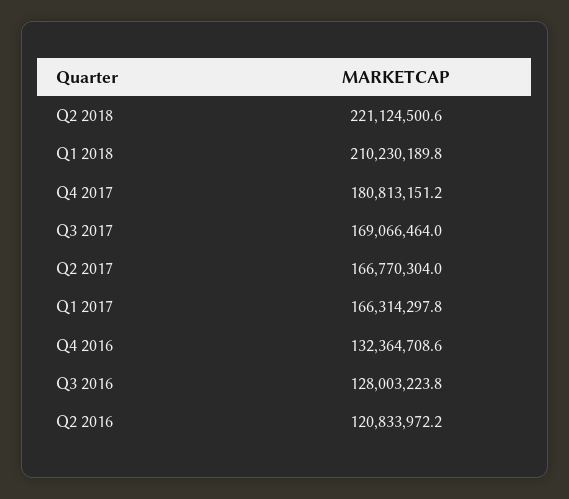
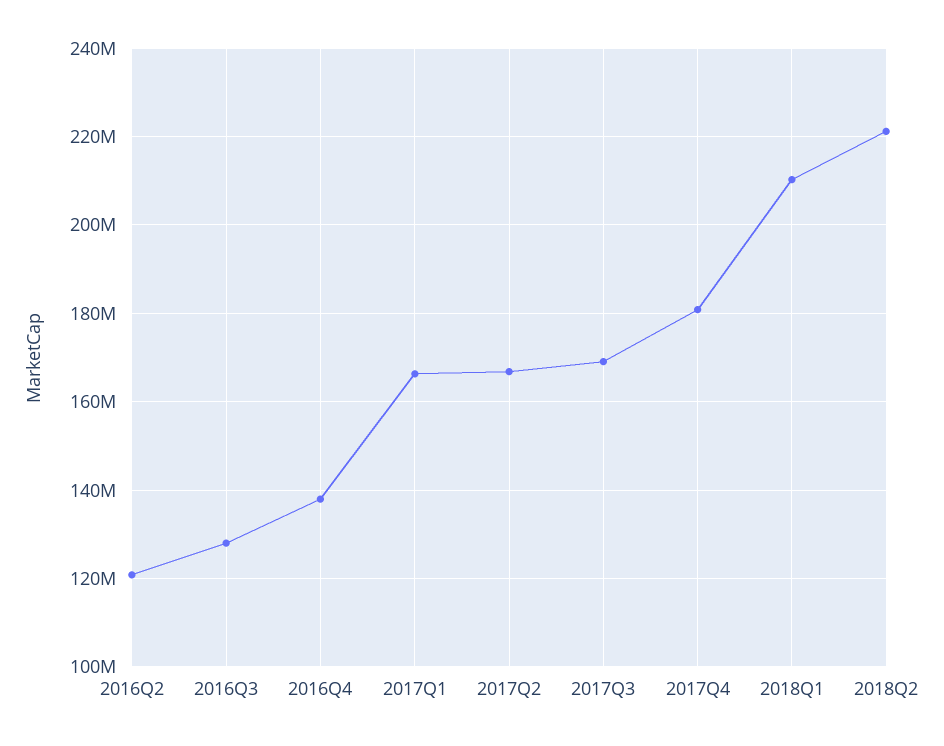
Q4 2016: 132364708.6 -> 138000000

